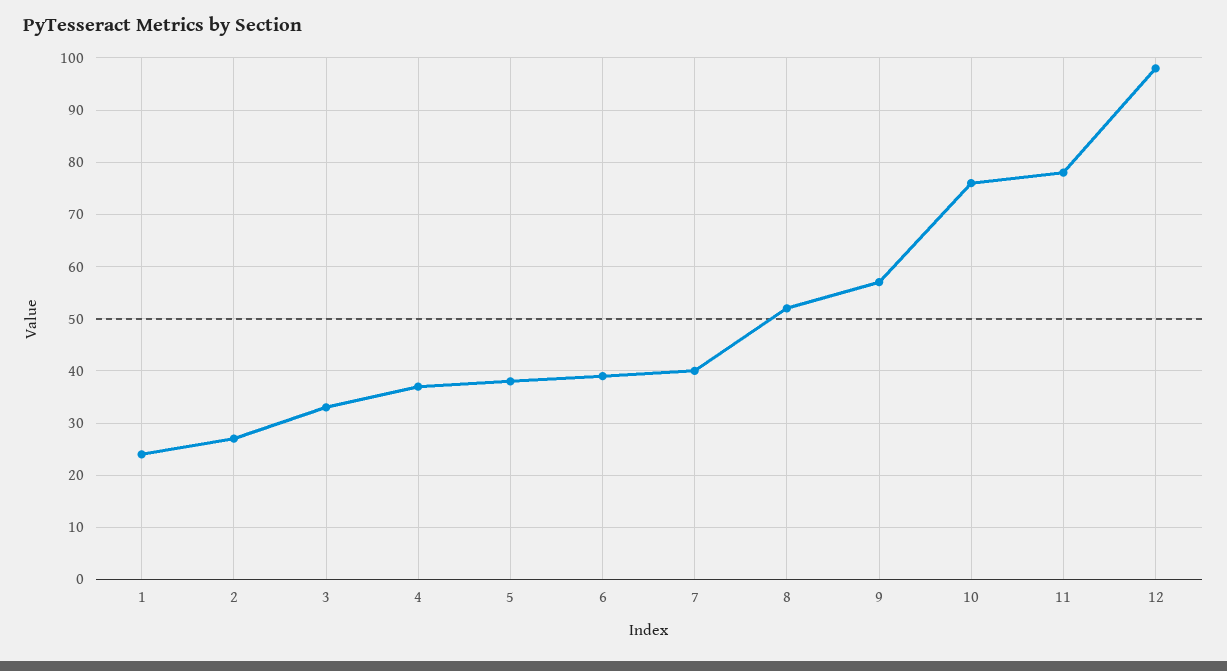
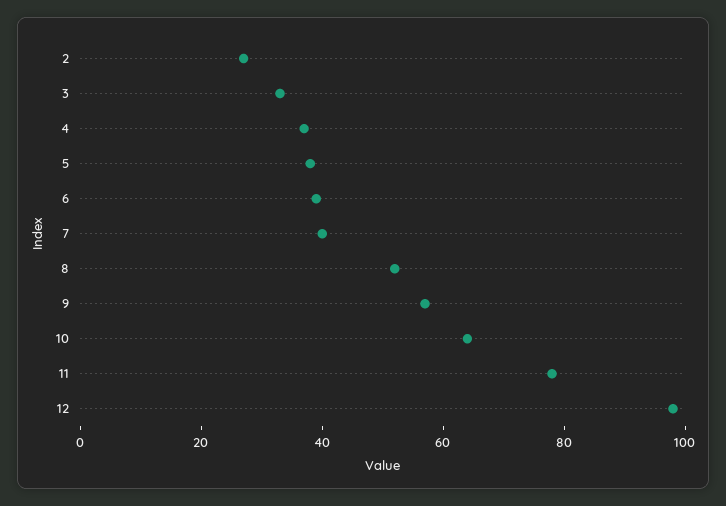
1: 25 -> none
10: 75 -> 65

